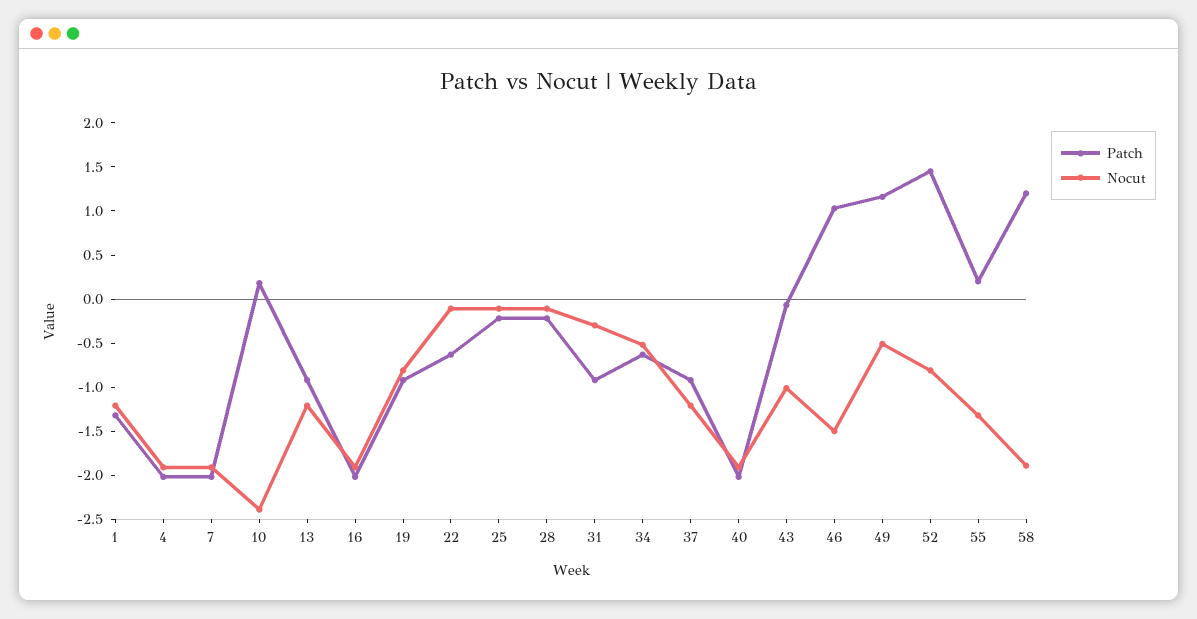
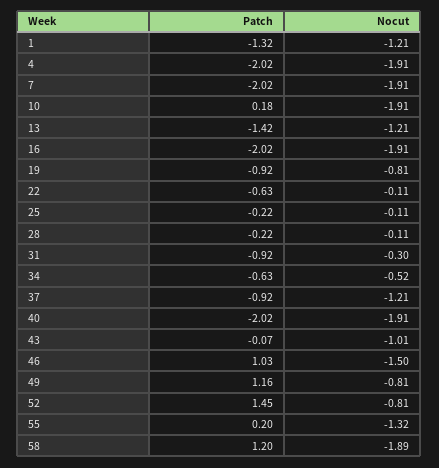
Nocut, 10: -2.4 -> -1.91
Patch, 13: -0.9 -> -1.42
Nocut, 49: -0.5 -> -0.81

